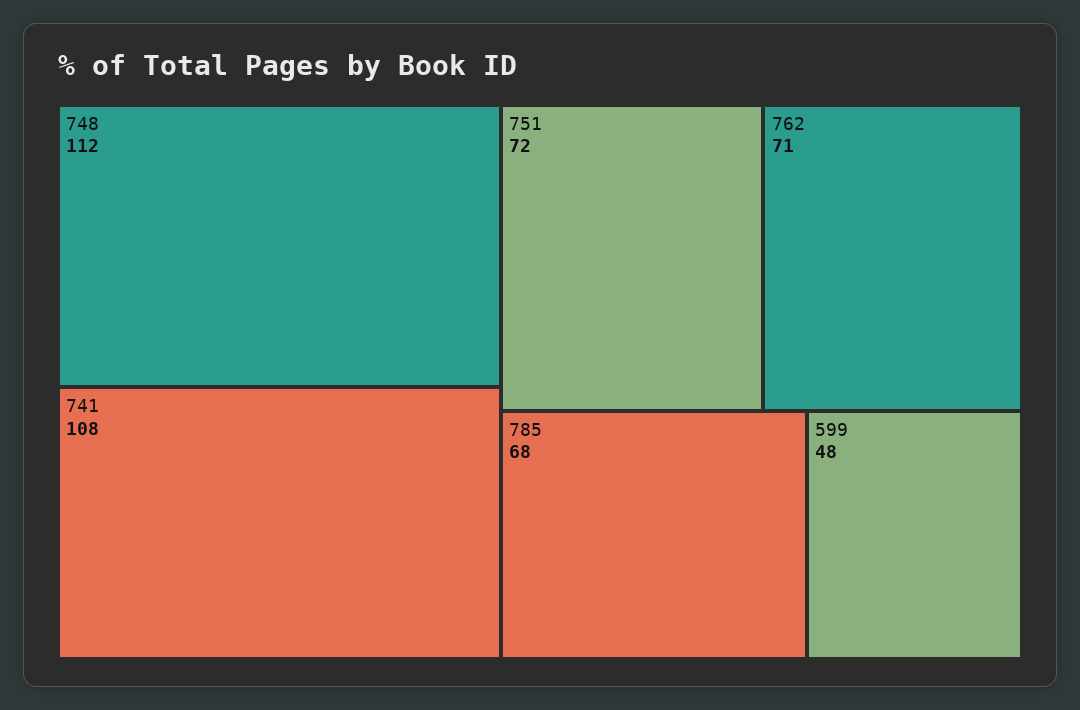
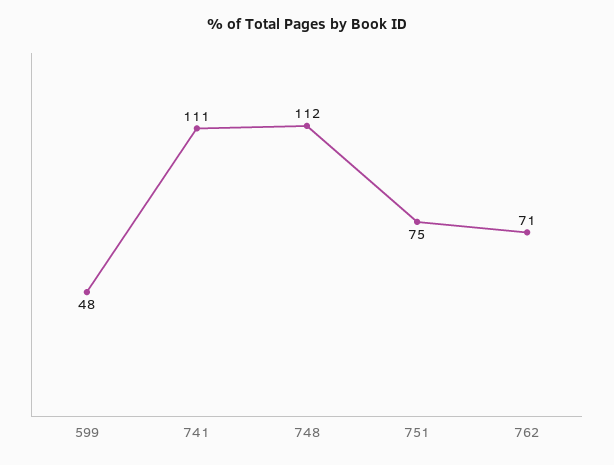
741: 108 -> 111
751: 72 -> 75
785: 68 -> none

